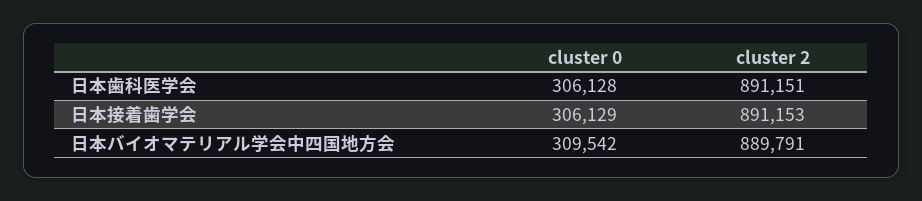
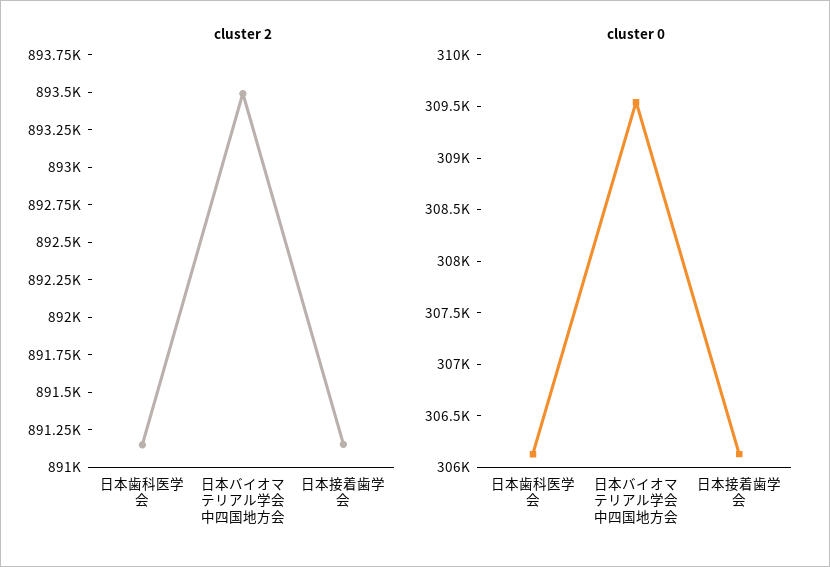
cluster 2, 日本バイオマテリアル学会中四国地方会: 889791 -> 893500

